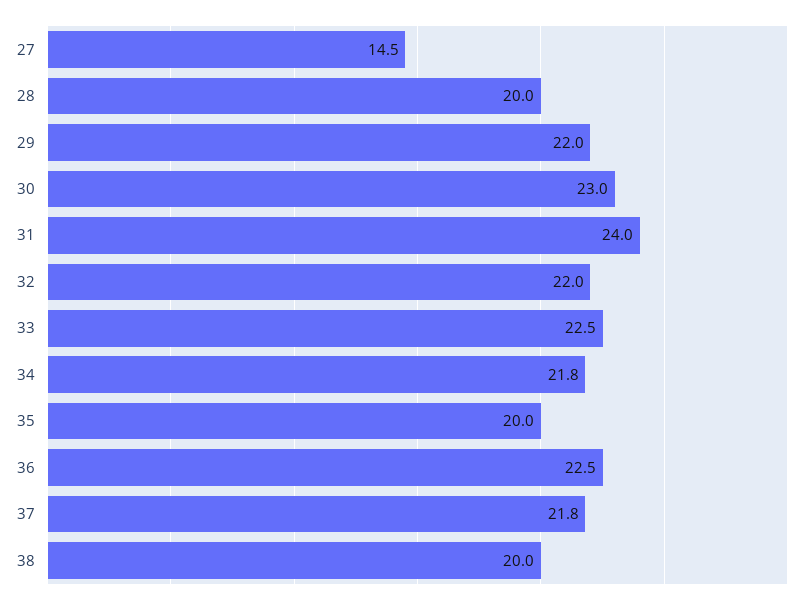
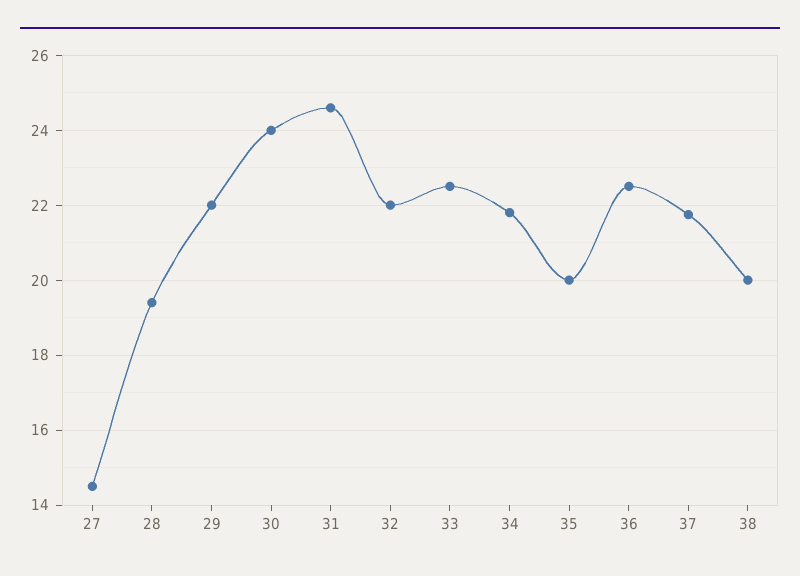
28: 20 -> 19.4
30: 23 -> 24
31: 24 -> 24.6

